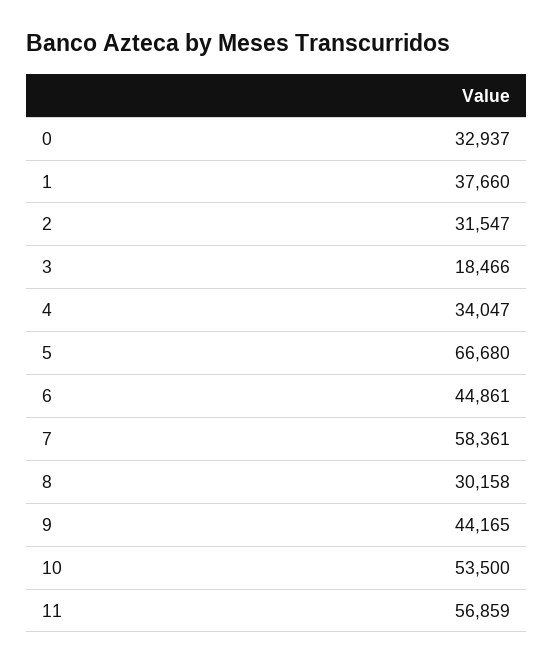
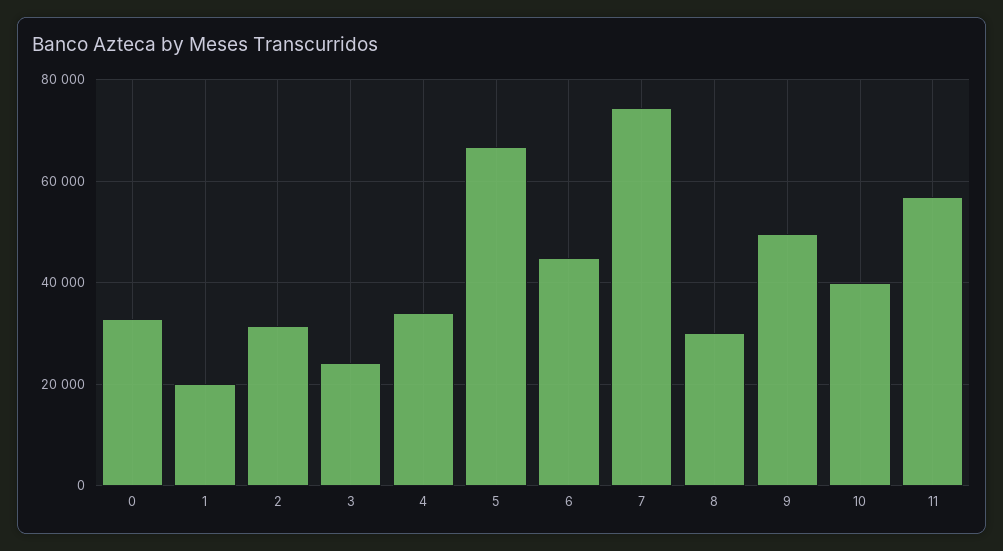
1: 37660 -> 20000
3: 18466 -> 24000
7: 58361 -> 74000
9: 44165 -> 50000
10: 53500 -> 40000

